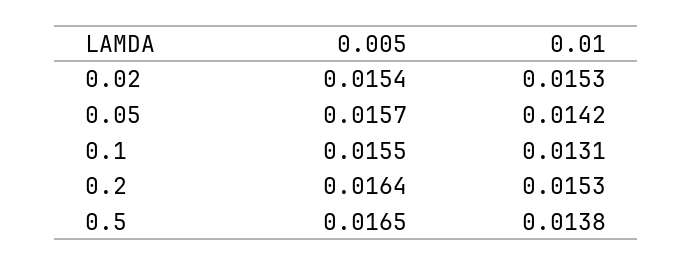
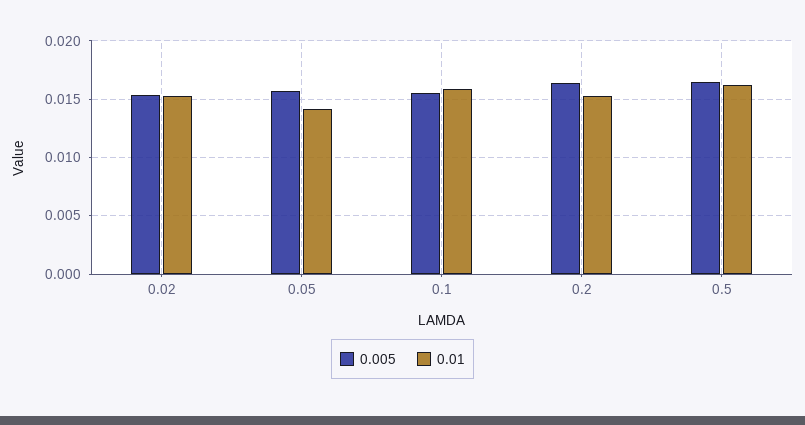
0.01, 0.1: 0.0131 -> 0.016
0.01, 0.5: 0.0138 -> 0.016

